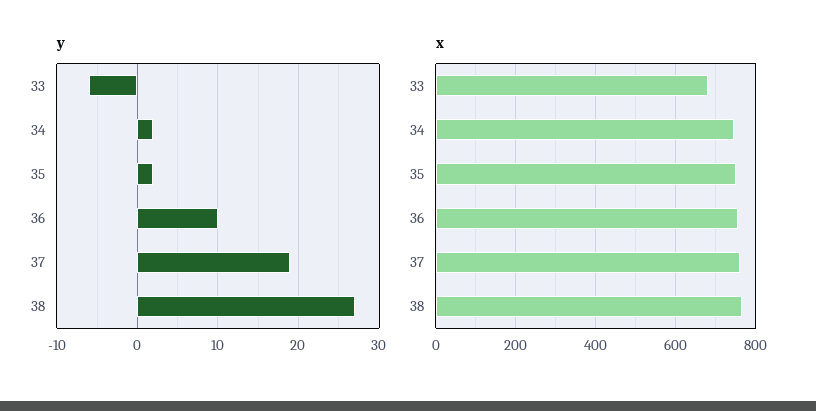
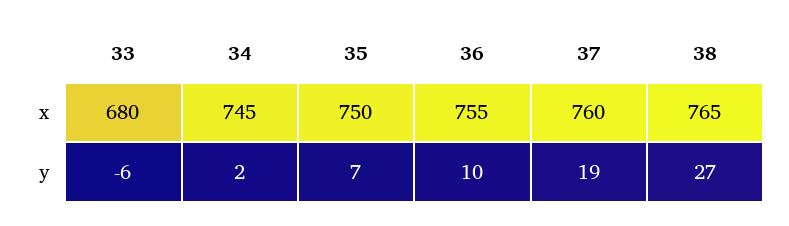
y, 35: 2 -> 7

